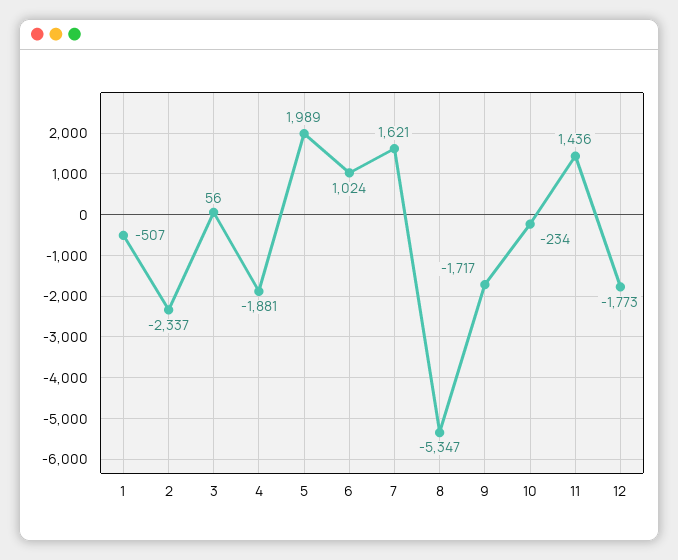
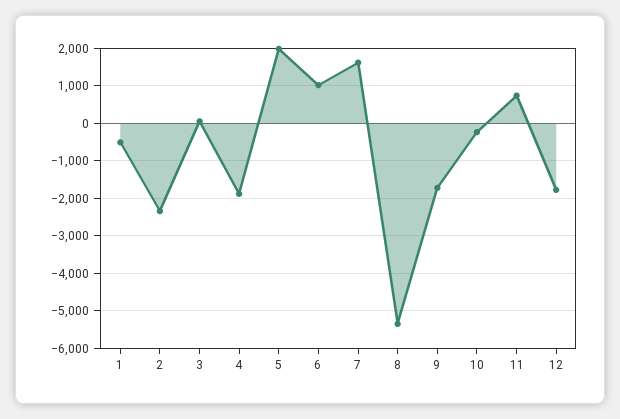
11: 1436 -> 800

